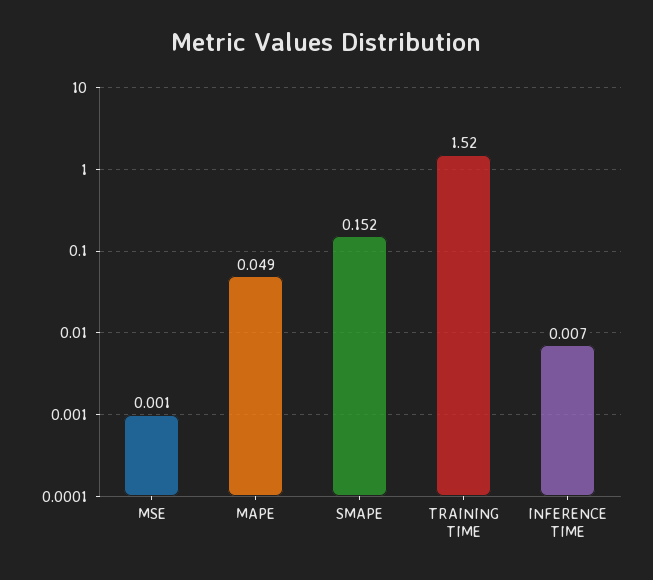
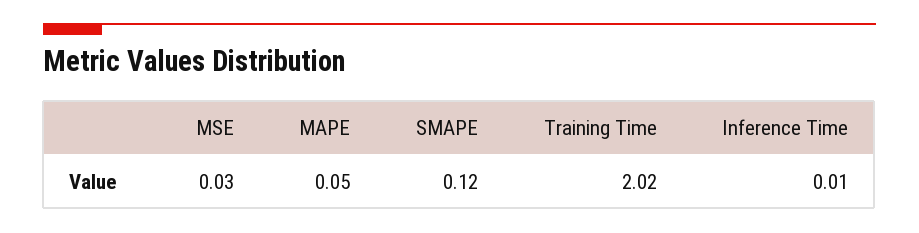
MSE: 0.001 -> 0.03
SMAPE: 0.152 -> 0.12
TRAINING TIME: 1.52 -> 2.02

